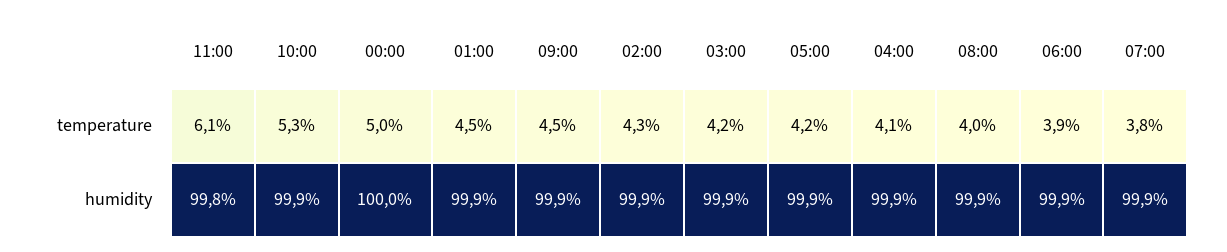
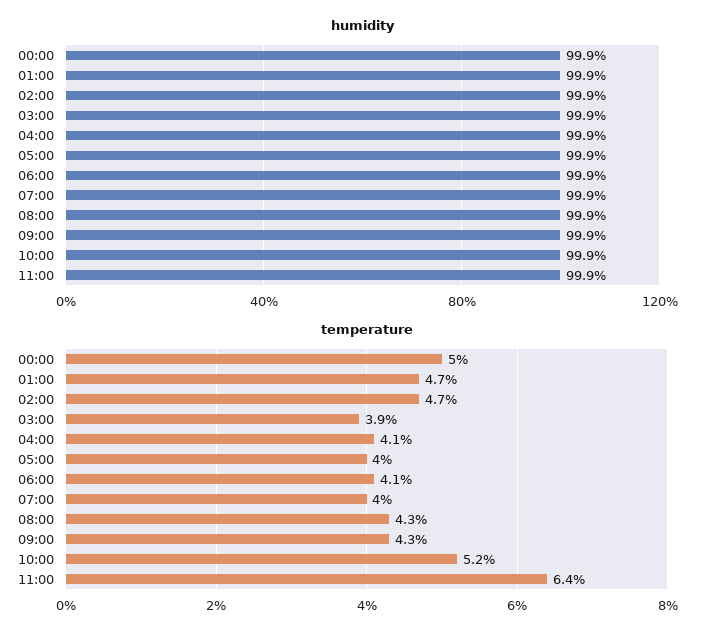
temperature, 11:00: 6.1 -> 6.4
temperature, 10:00: 5.3 -> 5.2
temperature, 01:00: 4.5 -> 4.7
temperature, 09:00: 4.5 -> 4.3
temperature, 02:00: 4.3 -> 4.7
temperature, 03:00: 4.2 -> 3.9
temperature, 05:00: 4.2 -> 4
temperature, 08:00: 4 -> 4.3
temperature, 06:00: 3.9 -> 4.1
temperature, 07:00: 3.8 -> 4
humidity, 11:00: 99.8 -> 99.9
humidity, 00:00: 100 -> 99.9

